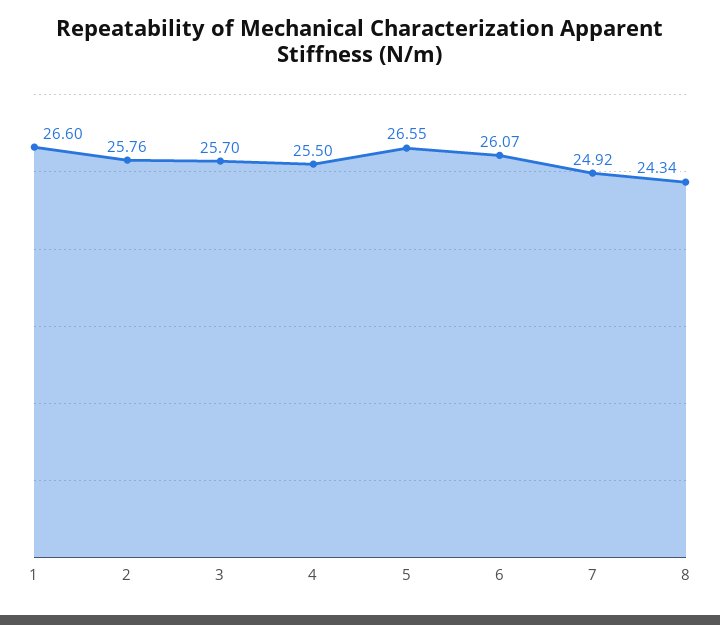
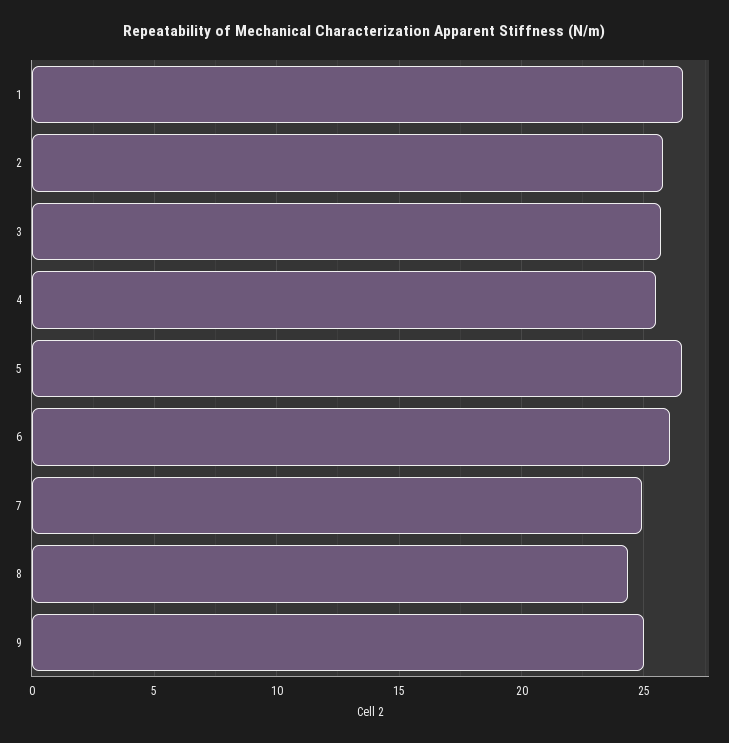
9: none -> 25

